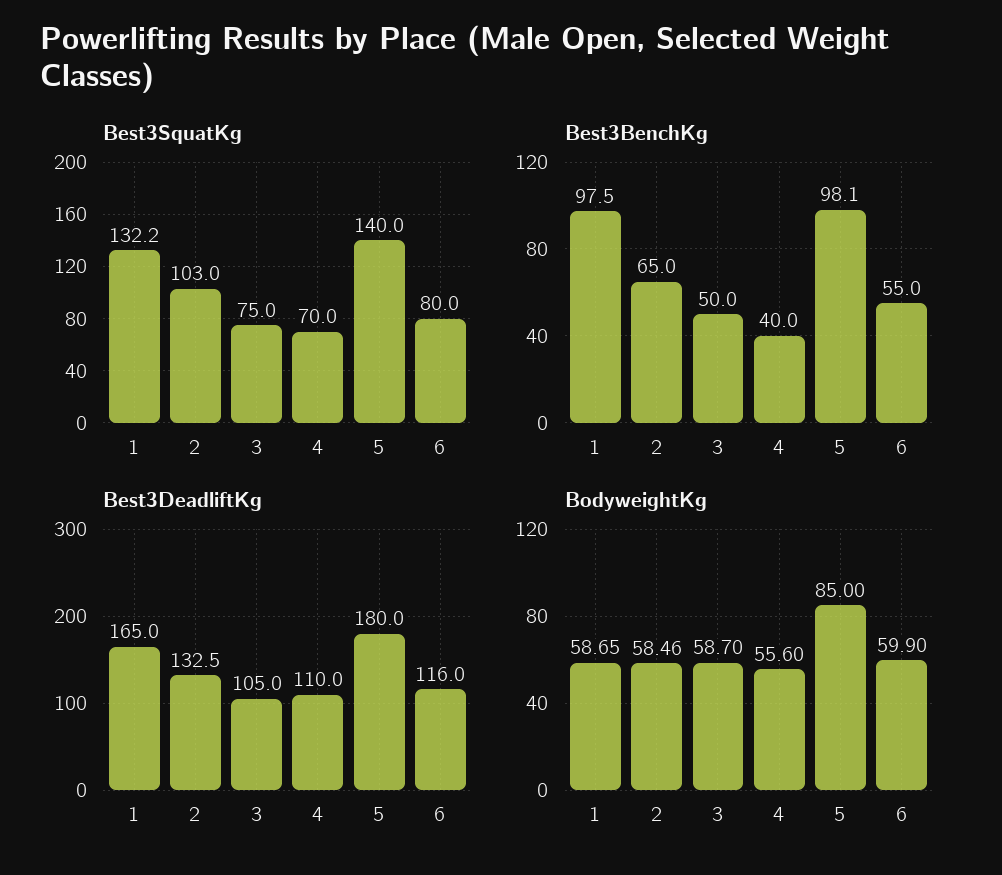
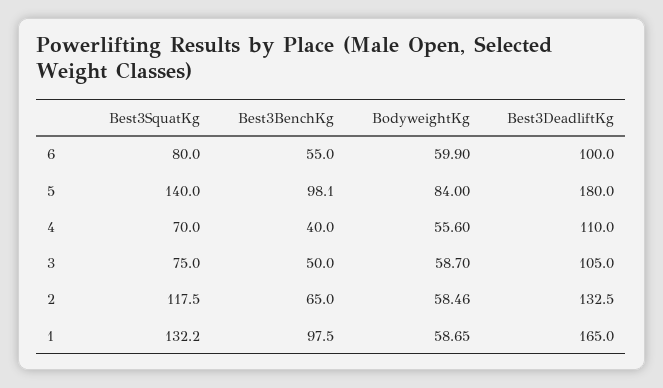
Best3SquatKg, 2: 103 -> 117.5
Best3DeadliftKg, 6: 116 -> 100
BodyweightKg, 5: 85 -> 84

